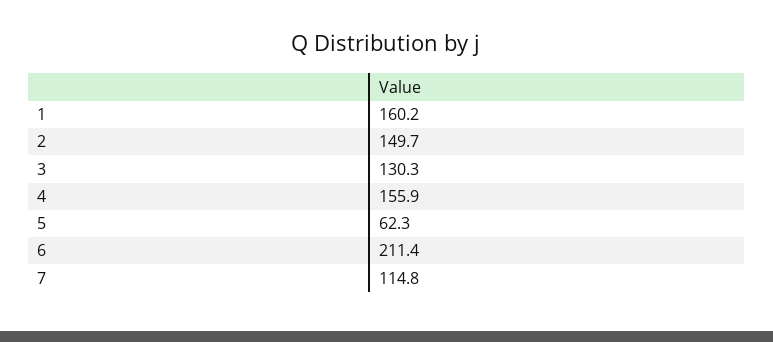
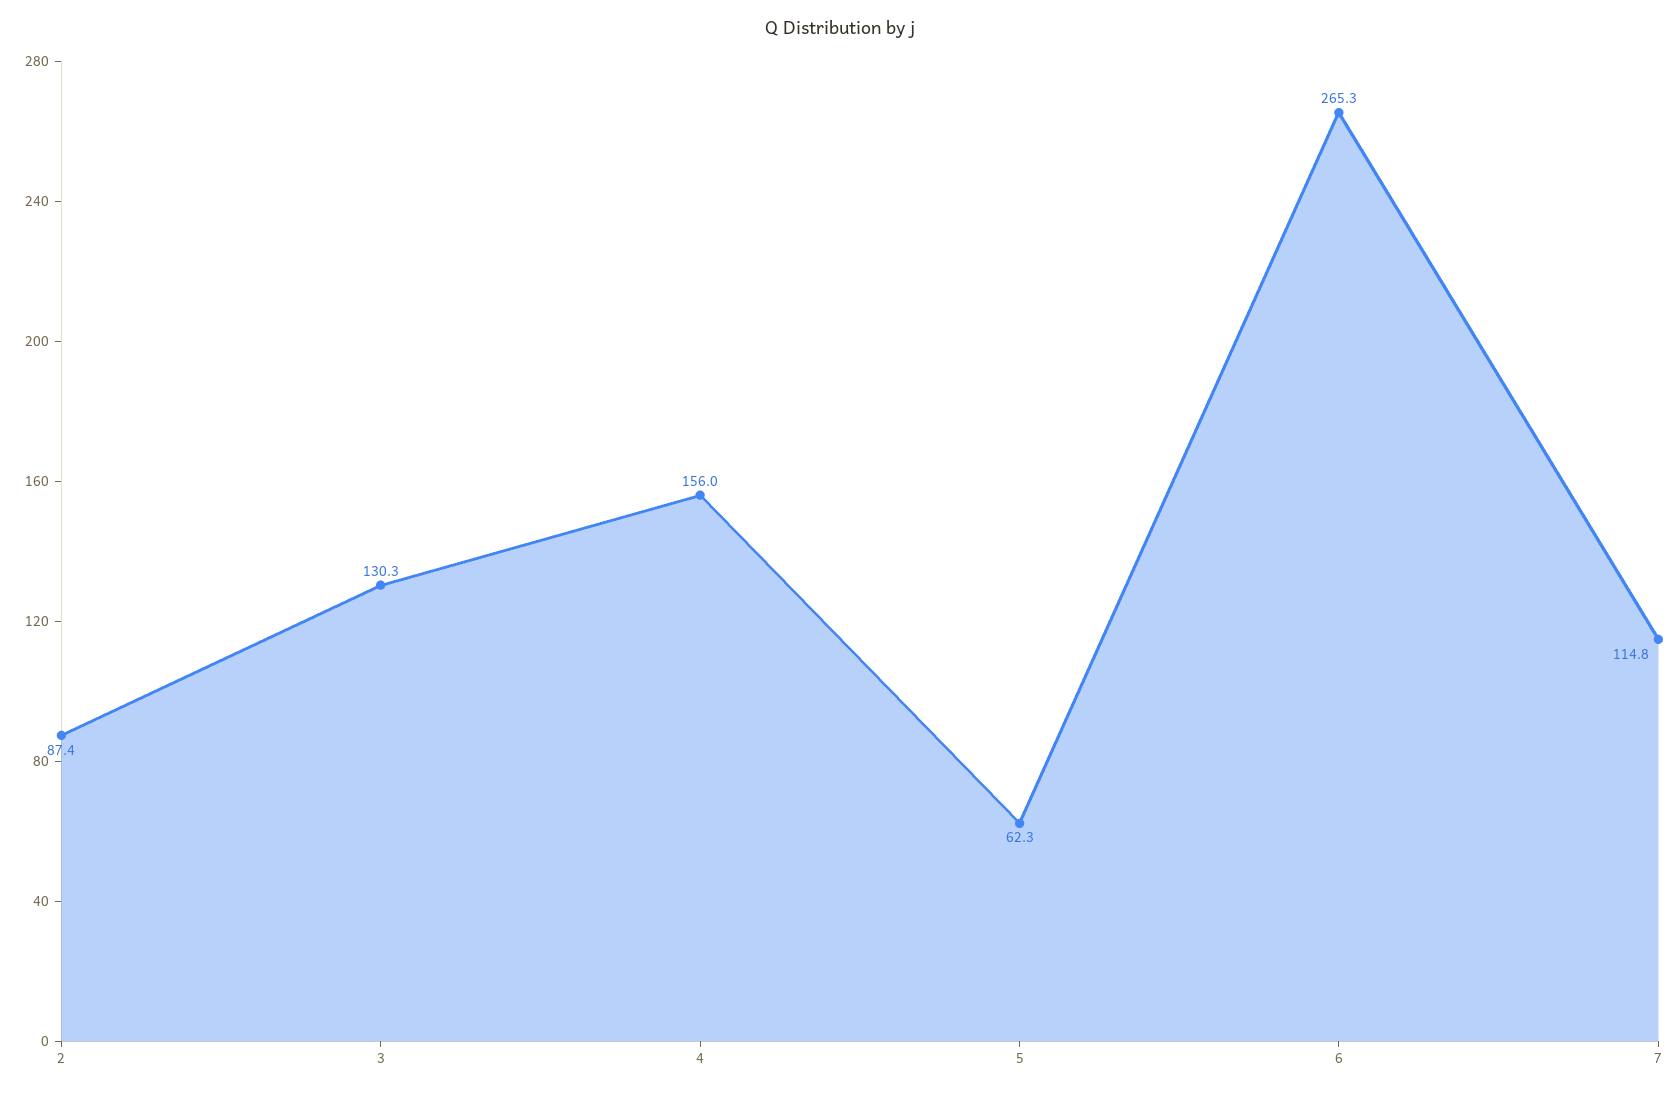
1: 160.2 -> none
2: 149.7 -> 87.4
4: 155.9 -> 156
6: 211.4 -> 265.3

